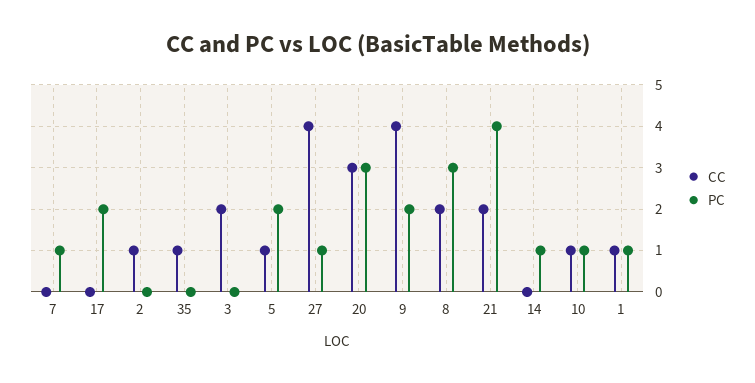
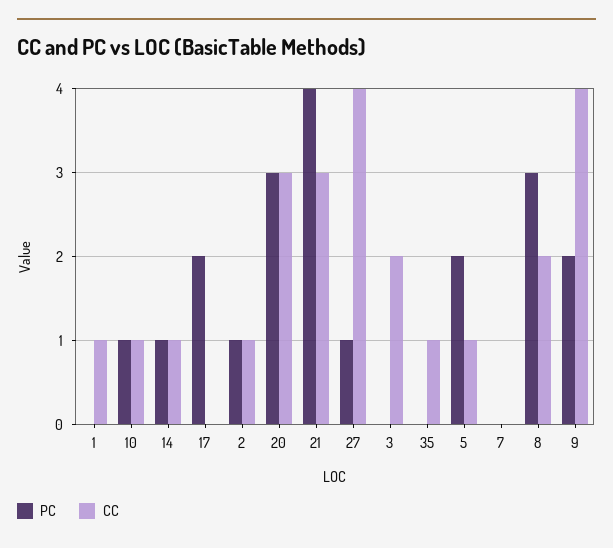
PC, 7: 1 -> 0
PC, 2: 0 -> 1
CC, 21: 2 -> 3
CC, 14: 0 -> 1
PC, 1: 1 -> 0

